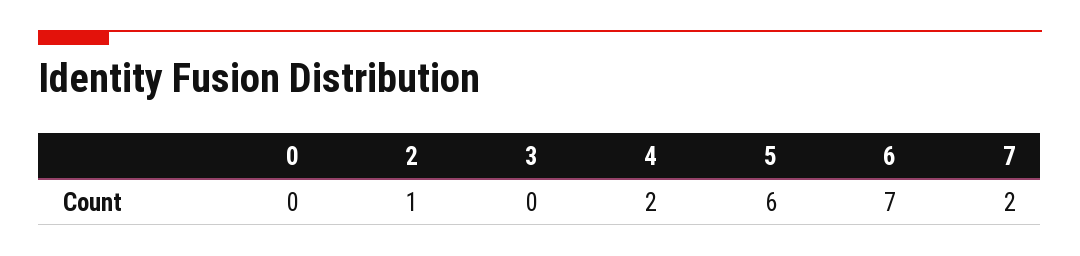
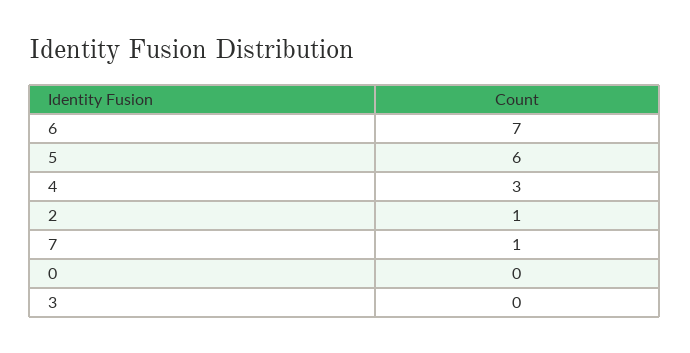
4: 2 -> 3
7: 2 -> 1

